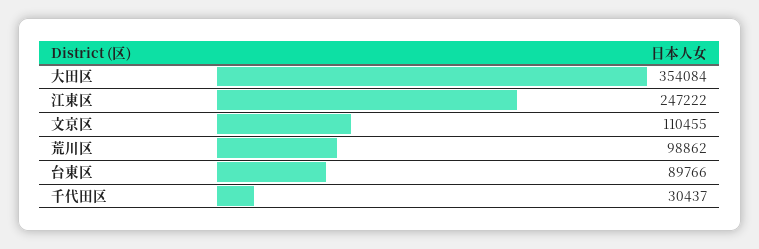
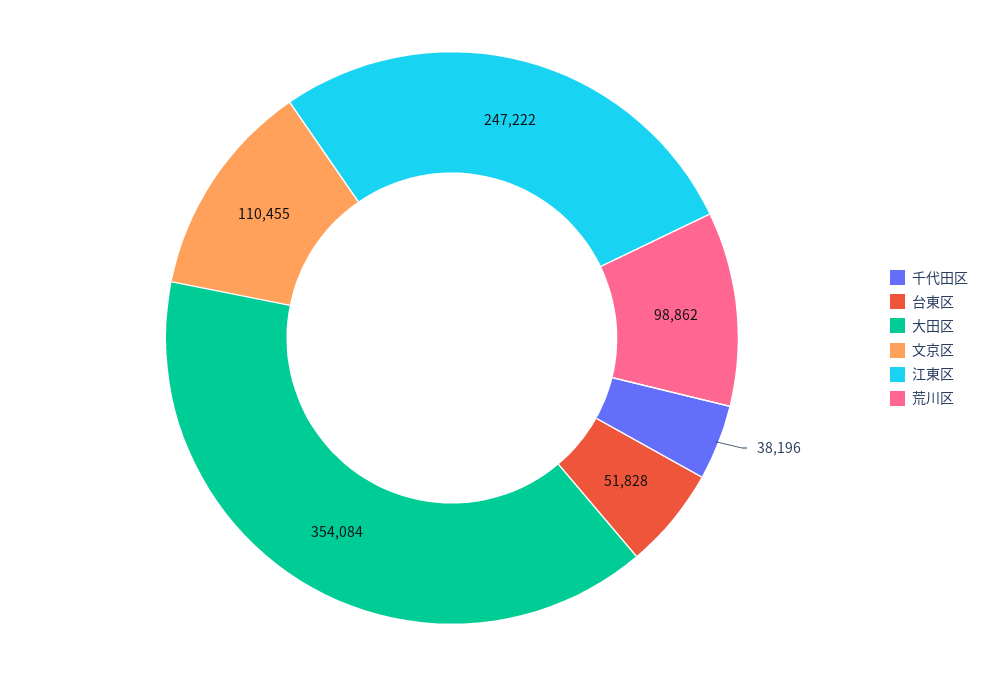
台東区: 89766 -> 51828
千代田区: 30437 -> 38196

